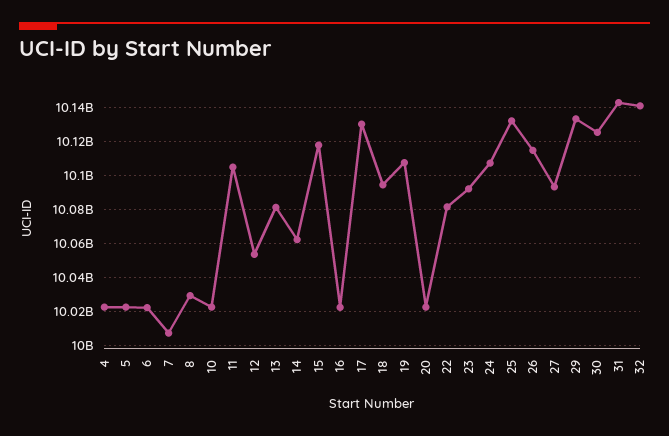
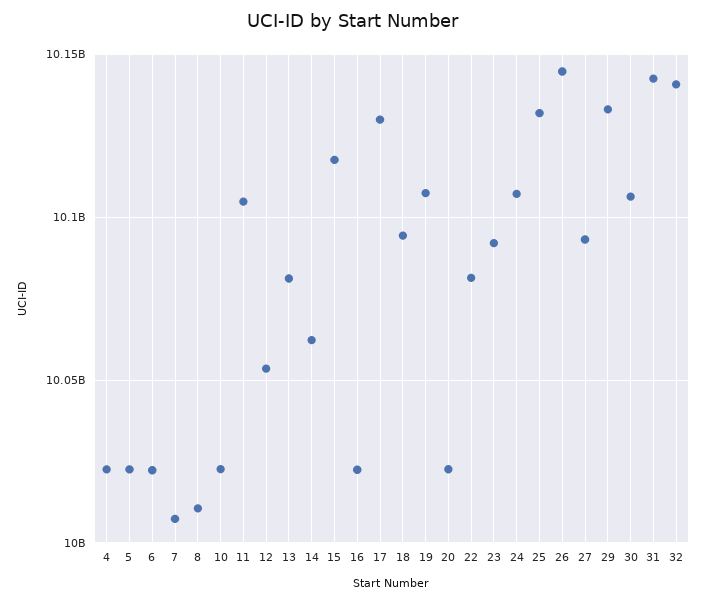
8: 10030000000 -> 10010000000
26: 10115000000 -> 10145000000
30: 10125000000 -> 10105000000

